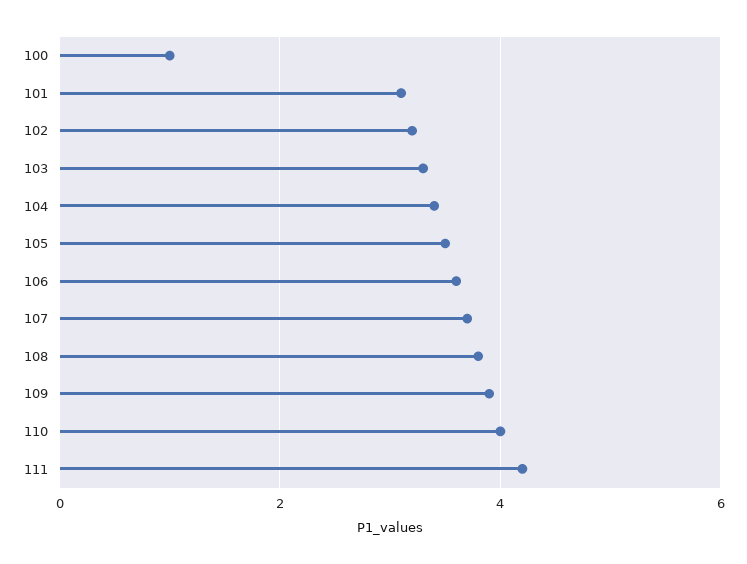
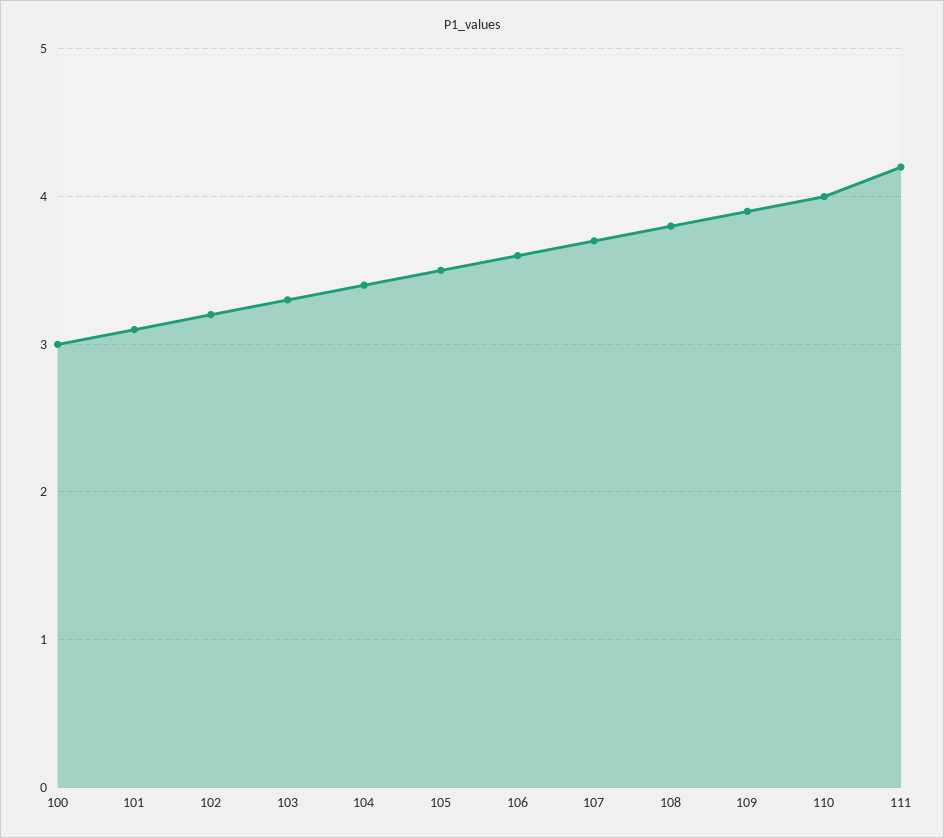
100: 1 -> 3

